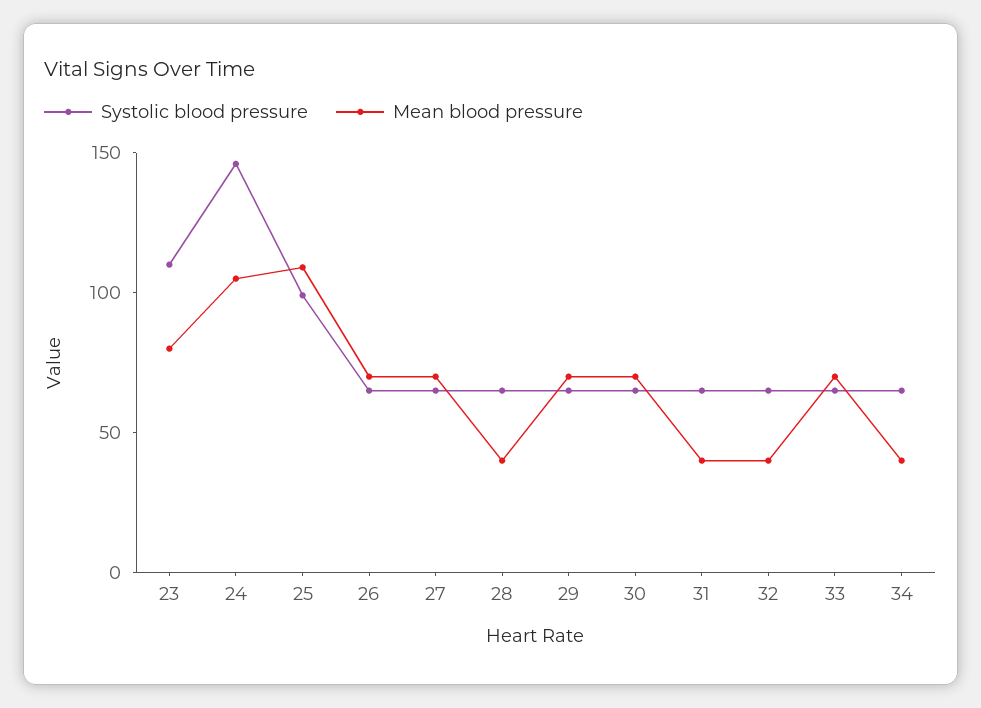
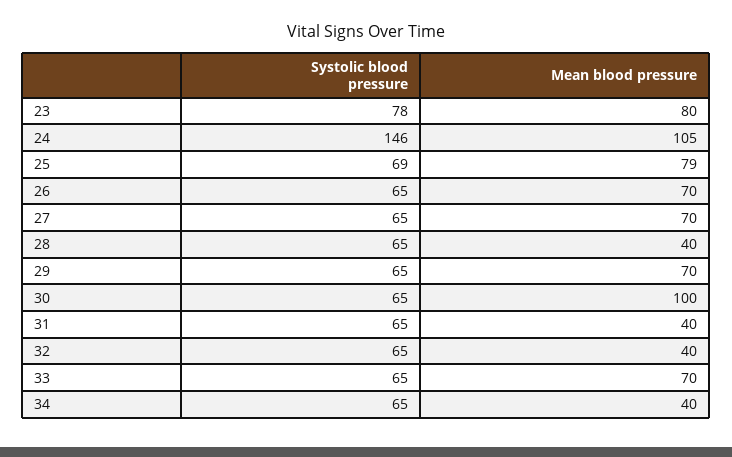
Systolic blood pressure, 23: 110 -> 78
Systolic blood pressure, 25: 100 -> 69
Mean blood pressure, 25: 110 -> 79
Mean blood pressure, 30: 70 -> 100

